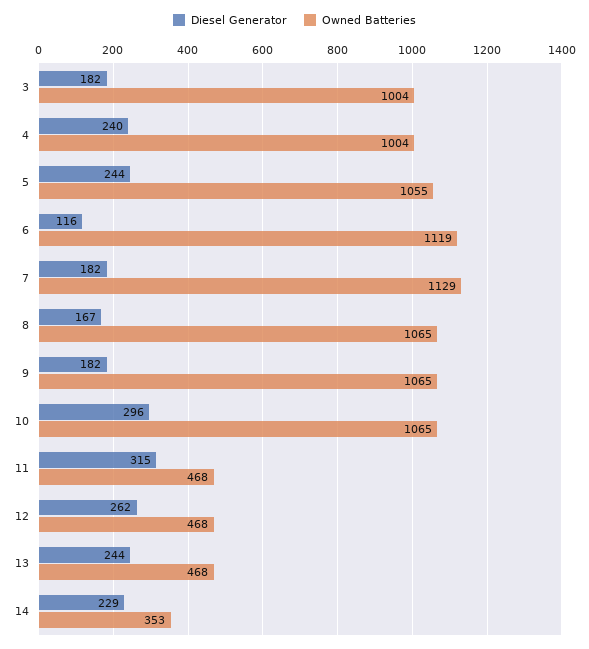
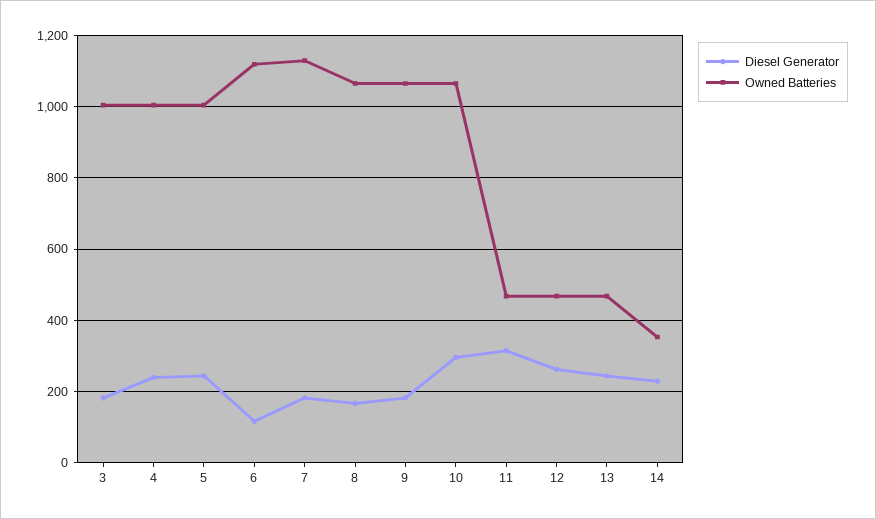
Owned Batteries, 5: 1055 -> 1000

